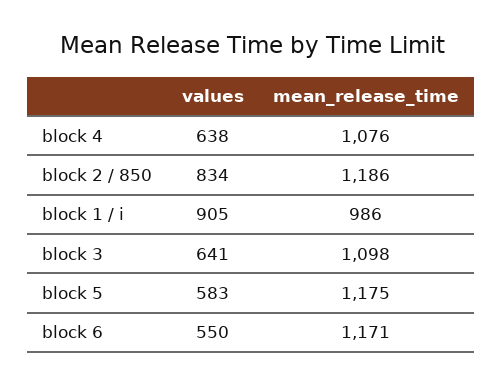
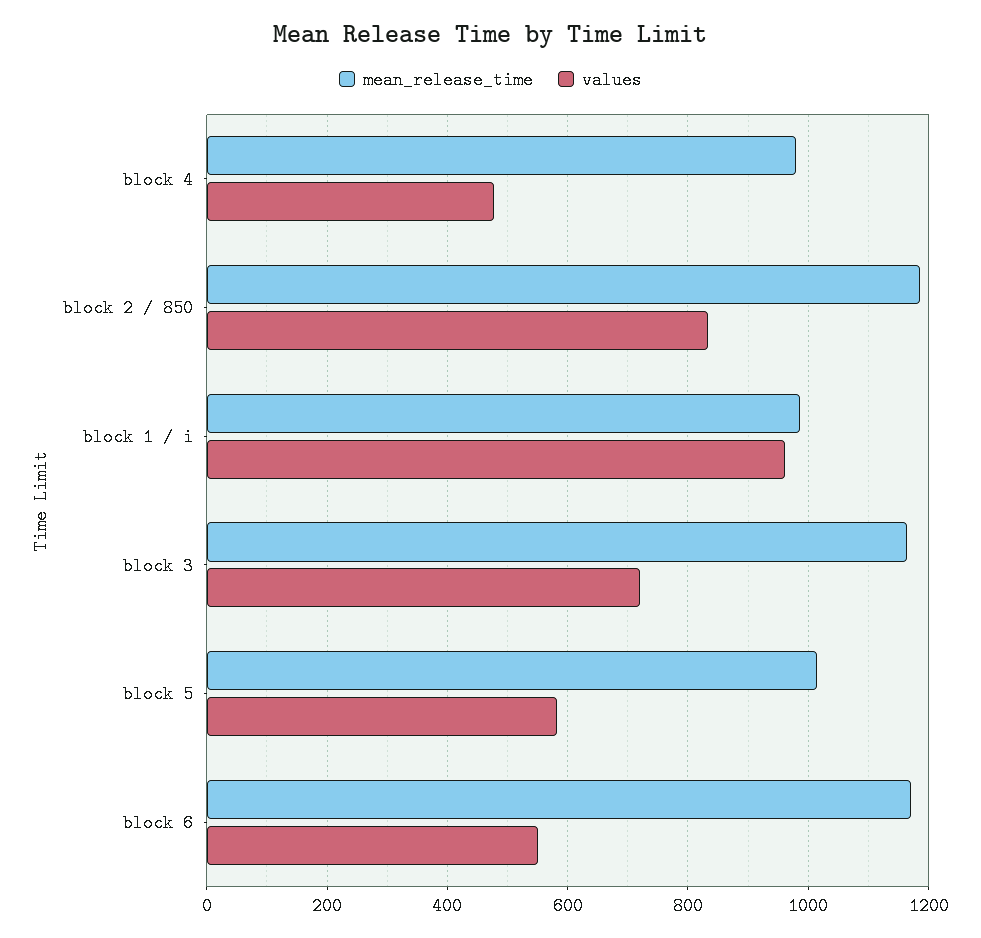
values, block 4: 638 -> 480
mean_release_time, block 4: 1076 -> 980
values, block 1 / i: 905 -> 960
values, block 3: 641 -> 720
mean_release_time, block 3: 1098 -> 1160
mean_release_time, block 5: 1175 -> 1020

